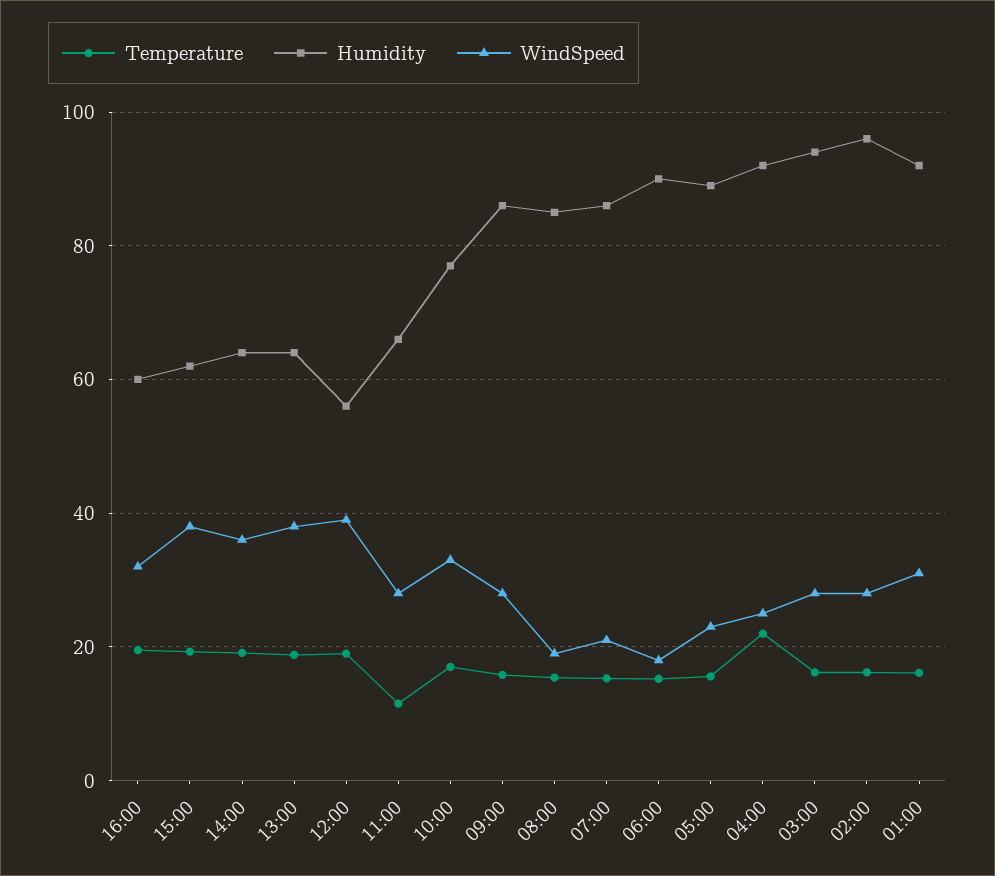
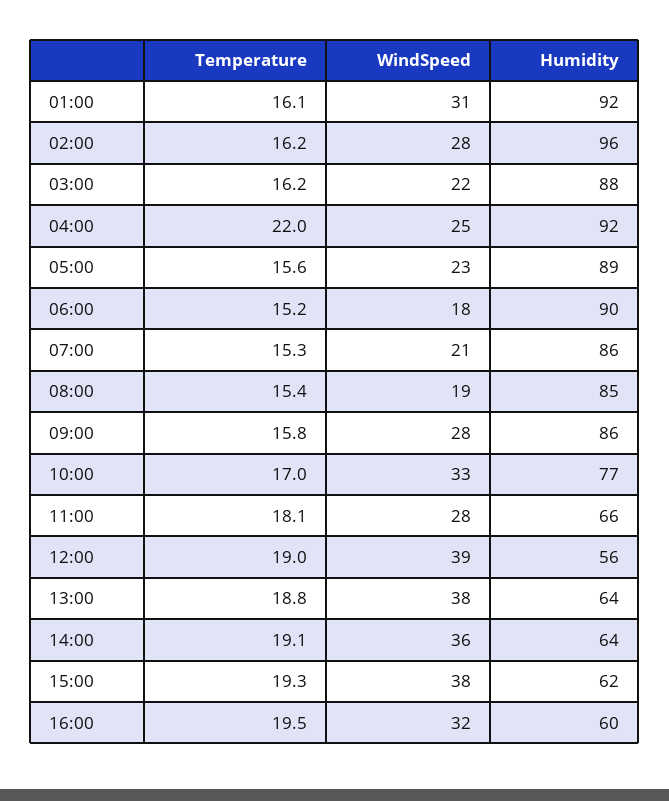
Temperature, 11:00: 12 -> 18.1
Humidity, 03:00: 94 -> 88
WindSpeed, 03:00: 28 -> 22

